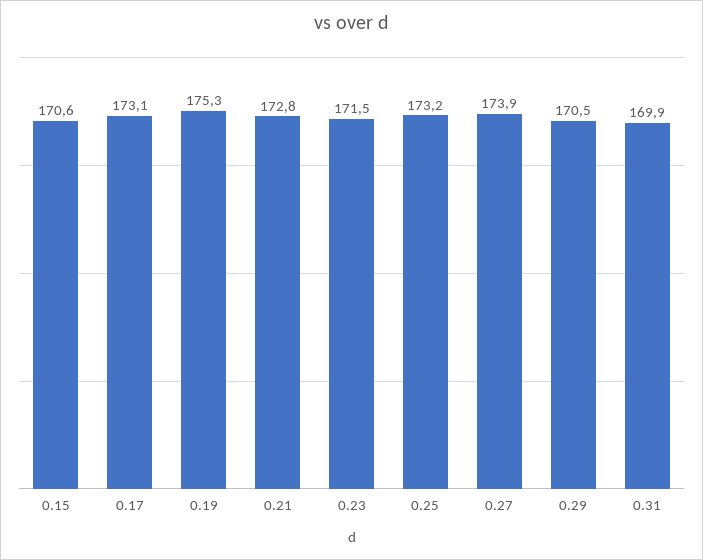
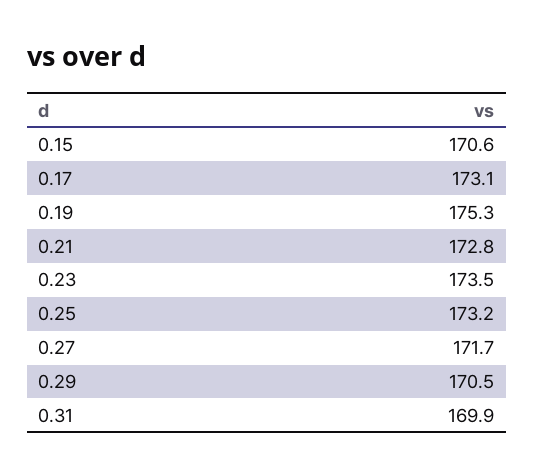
0.23: 171.5 -> 173.5
0.27: 173.9 -> 171.7

